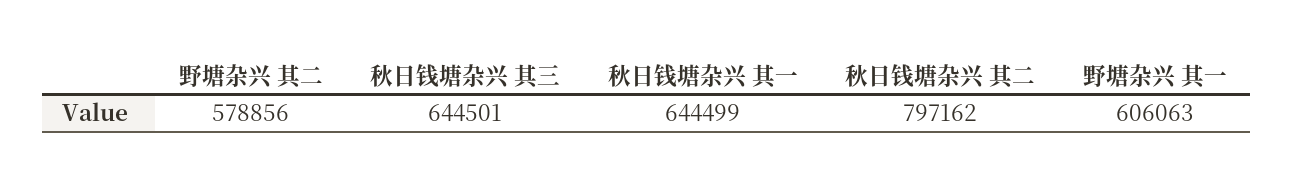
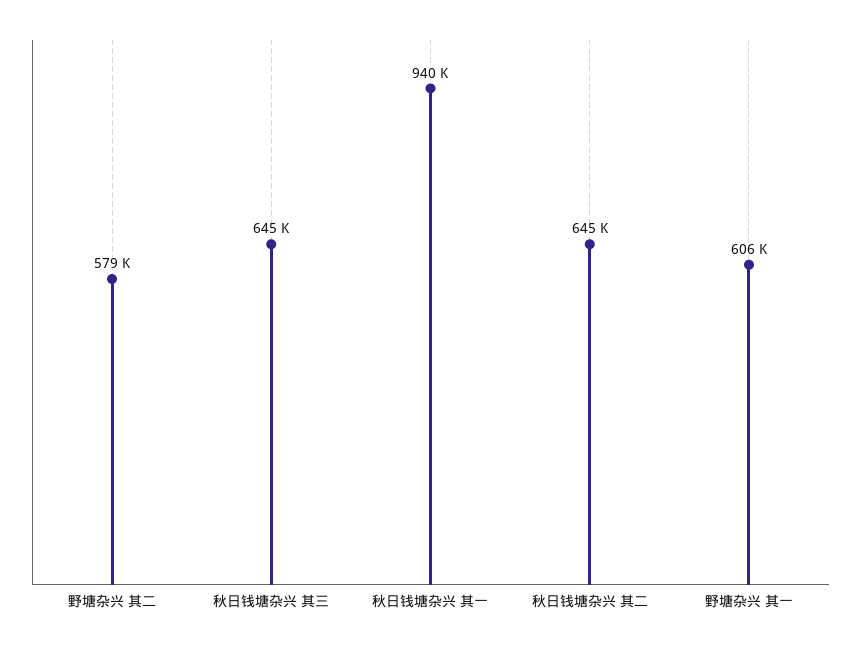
秋日钱塘杂兴 其一: 644499 -> 940000
秋日钱塘杂兴 其二: 797162 -> 645000

